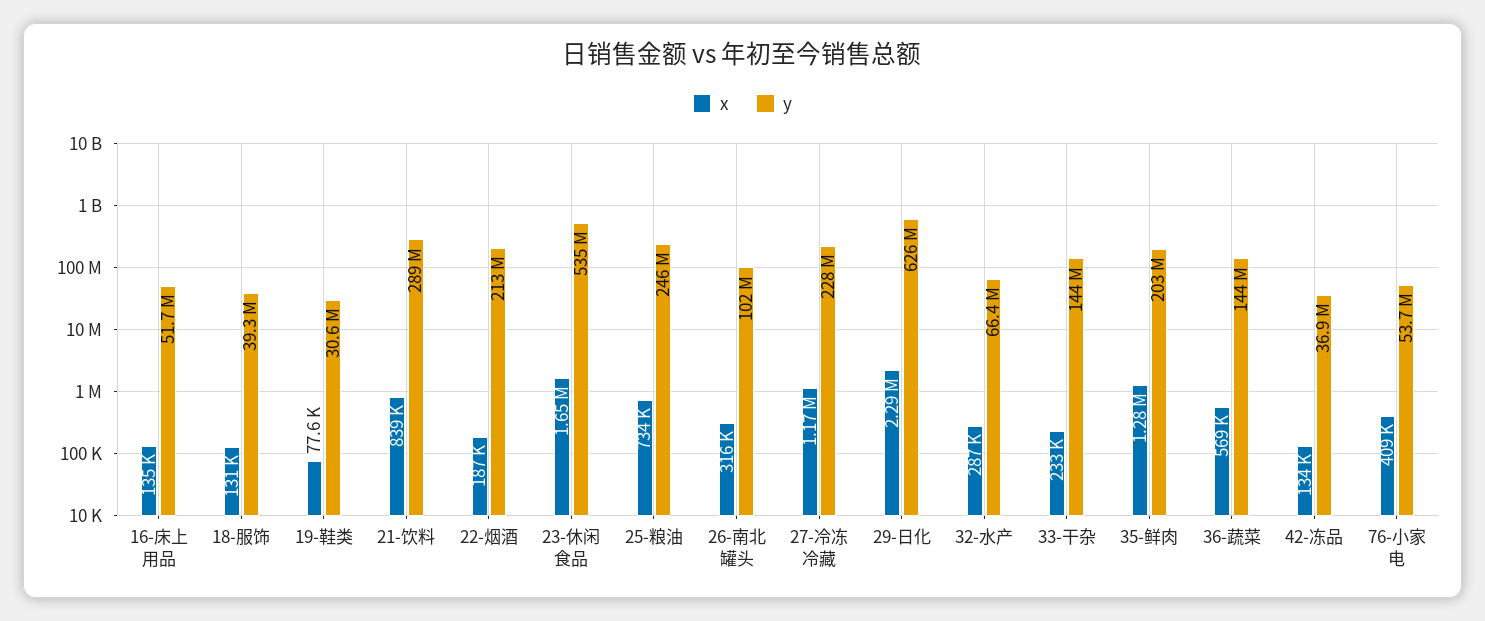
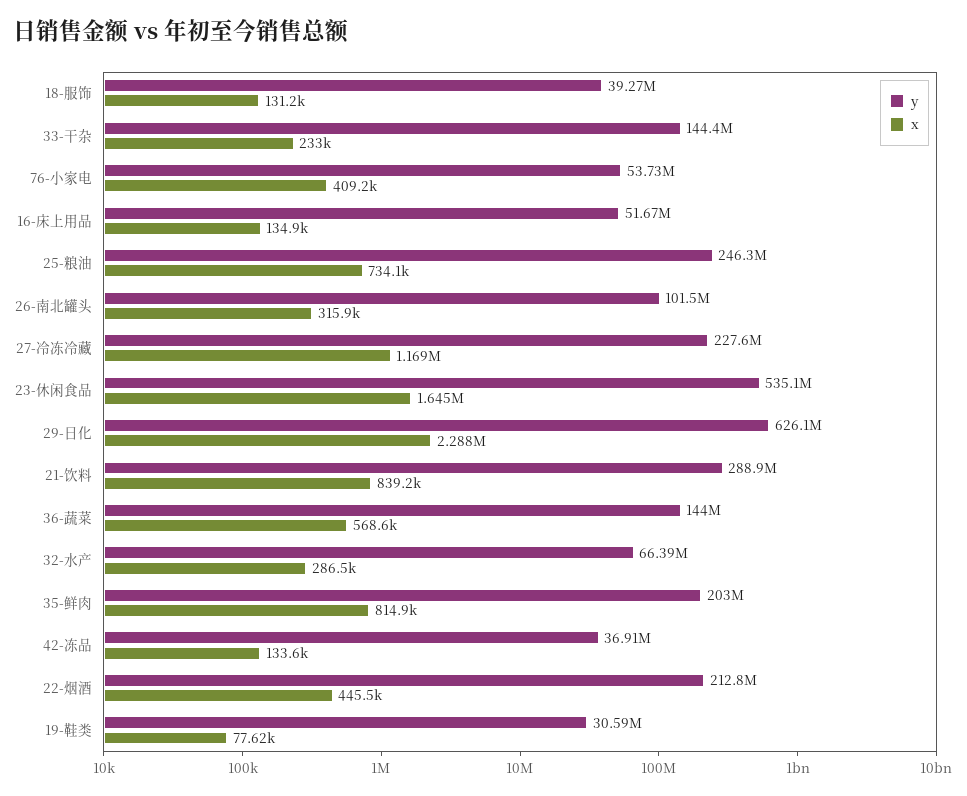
x, 22-烟酒: 187000 -> 445500
x, 35-鲜肉: 1280000 -> 814900

